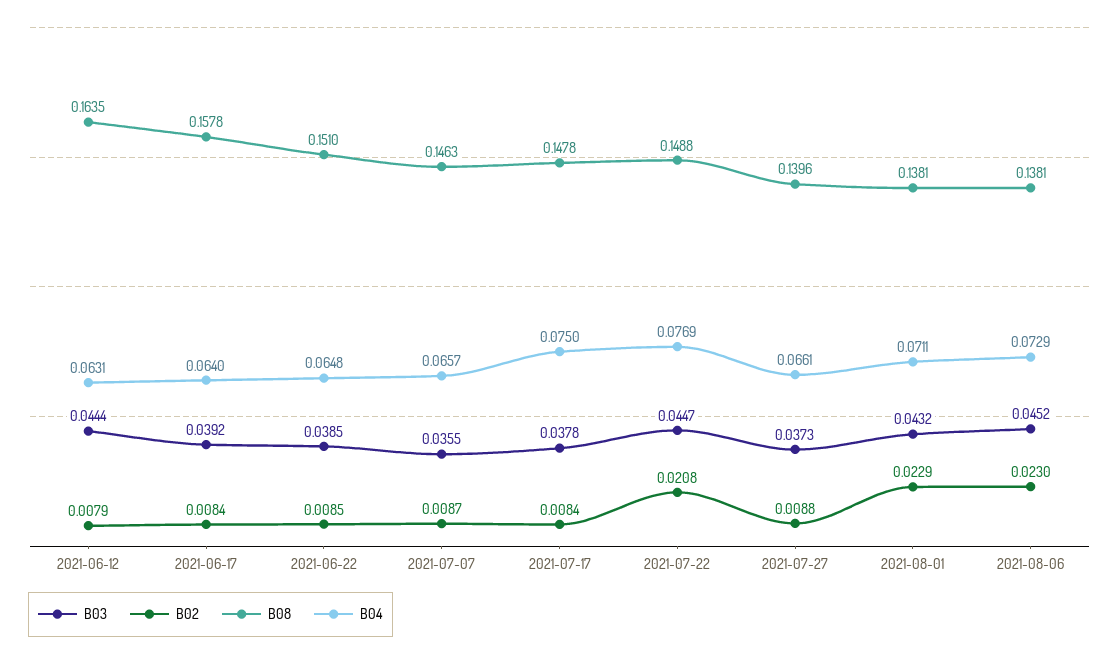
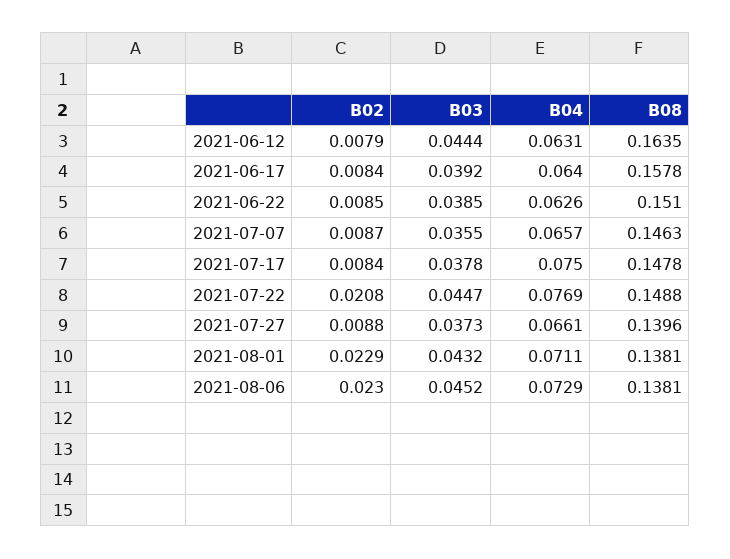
B04, 2021-06-22: 0.0648 -> 0.0626

